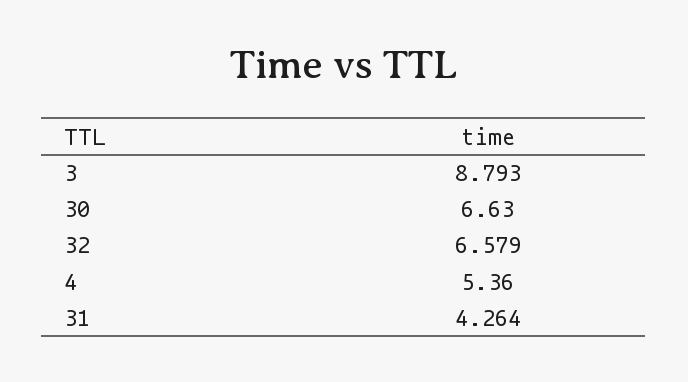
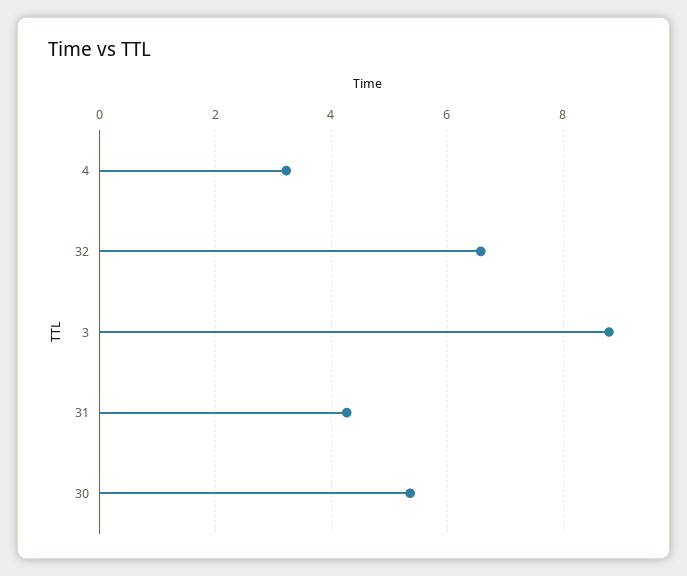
30: 6.63 -> 5.4
4: 5.36 -> 3.2

